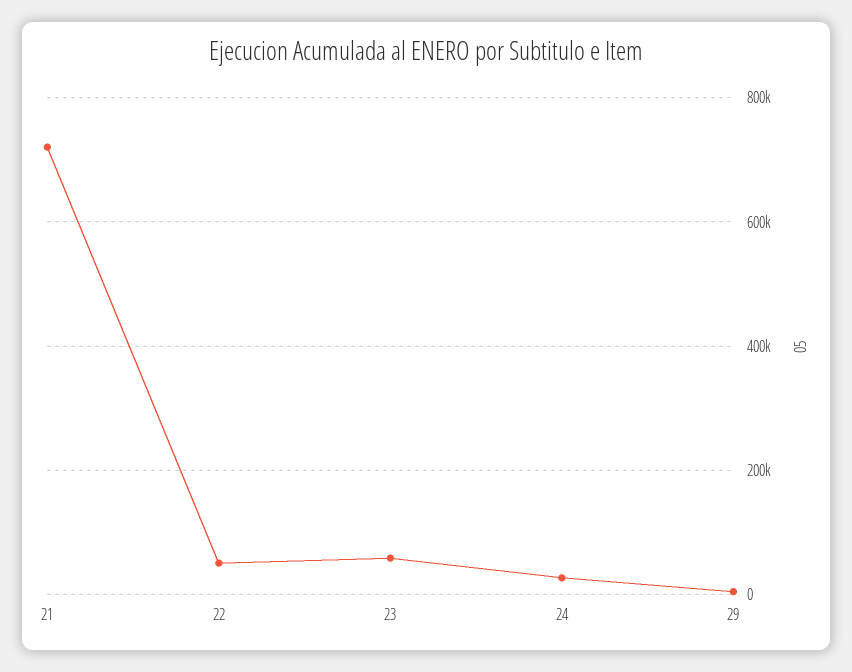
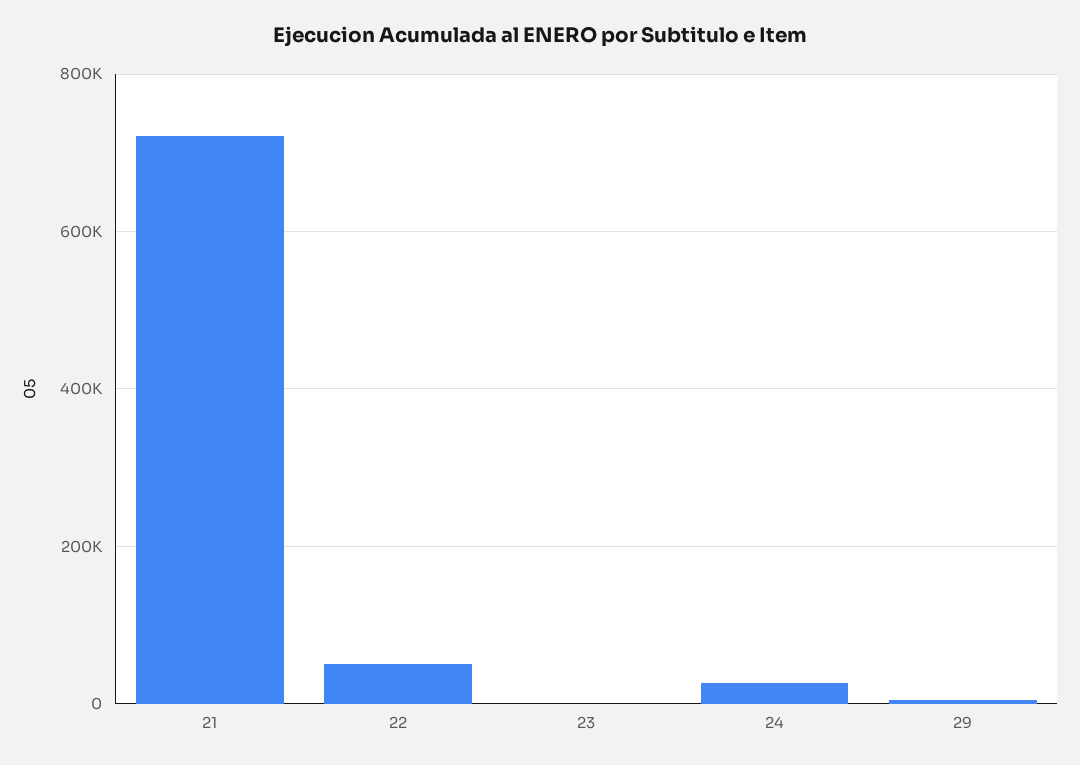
23: 60000 -> 0

